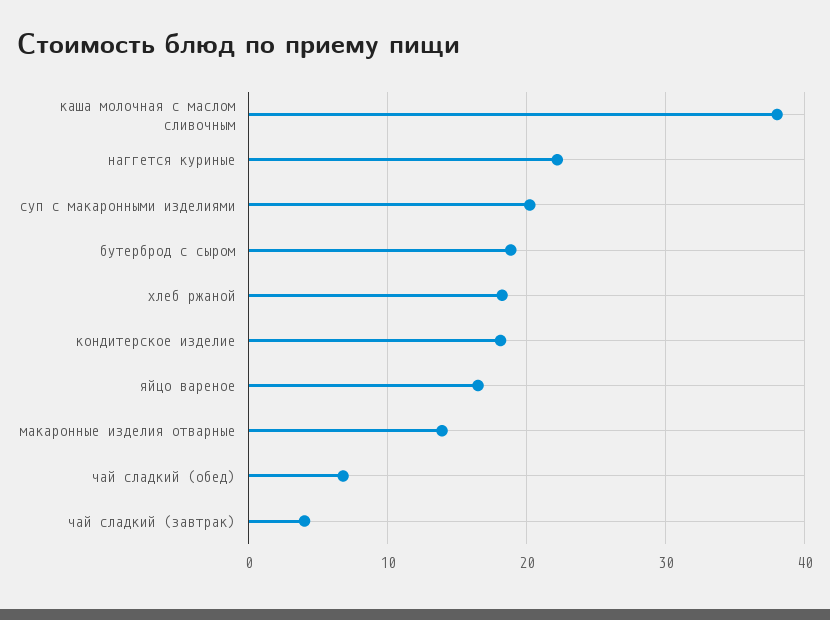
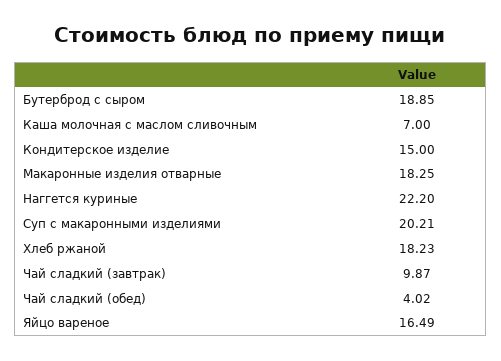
каша молочная с маслом сливочным: 38 -> 7
кондитерское изделие: 18 -> 15
макаронные изделия отварные: 14 -> 18.25
чай сладкий (обед): 7 -> 4.02
чай сладкий (завтрак): 4 -> 9.87

